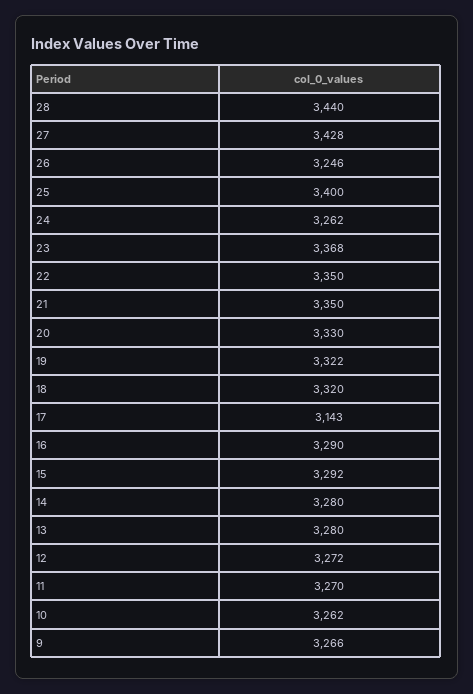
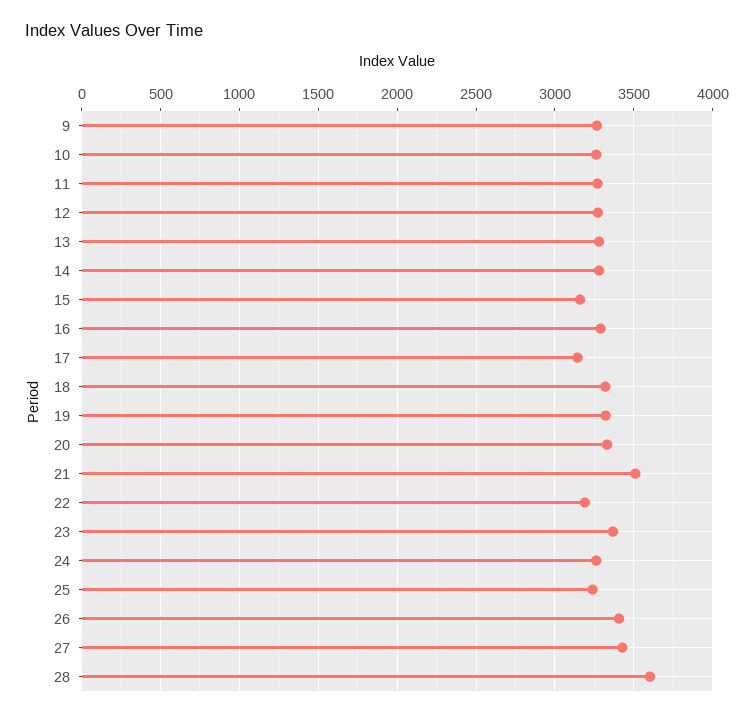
28: 3440 -> 3600
26: 3246 -> 3400
25: 3400 -> 3250
22: 3350 -> 3200
21: 3350 -> 3500
15: 3292 -> 3150

